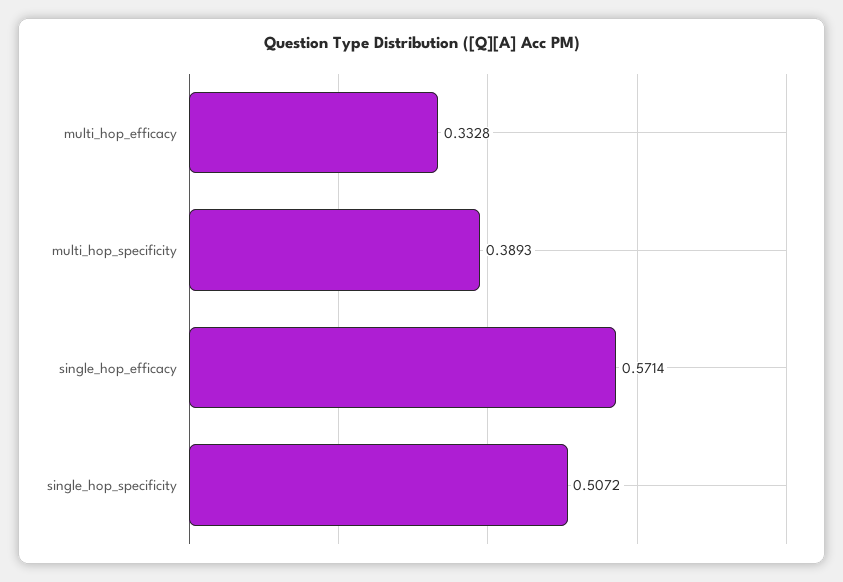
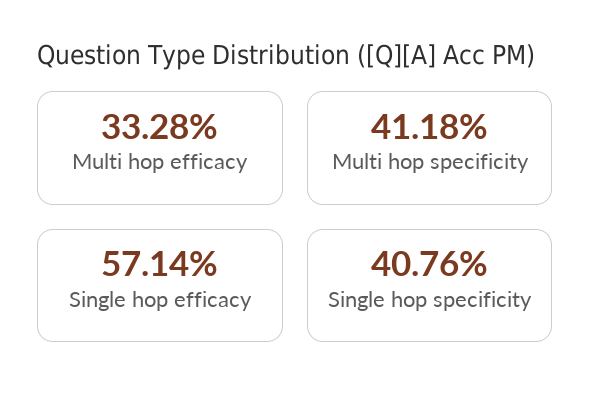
multi_hop_specificity: 0.3893 -> 0.4118
single_hop_specificity: 0.5072 -> 0.4076

